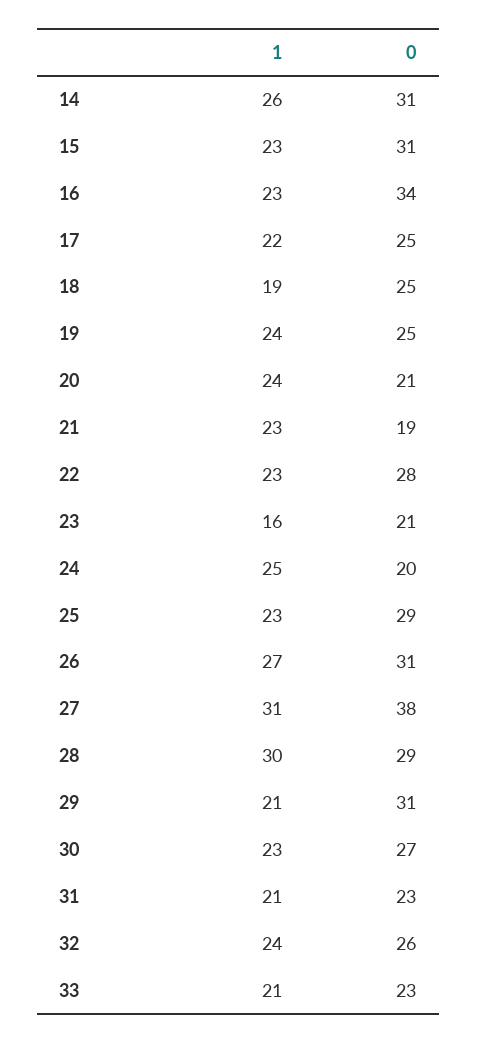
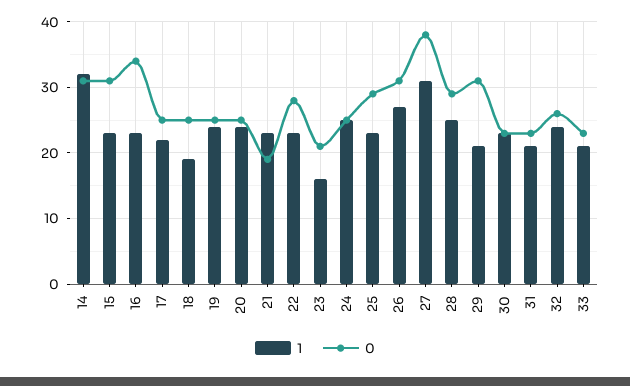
1, 14: 26 -> 32
0, 20: 21 -> 25
0, 24: 20 -> 25
1, 28: 30 -> 25
0, 30: 27 -> 23

